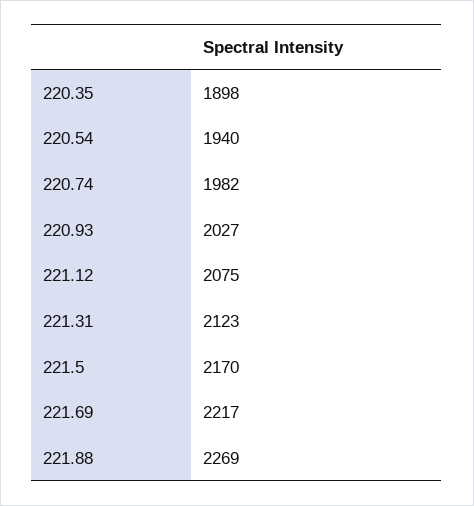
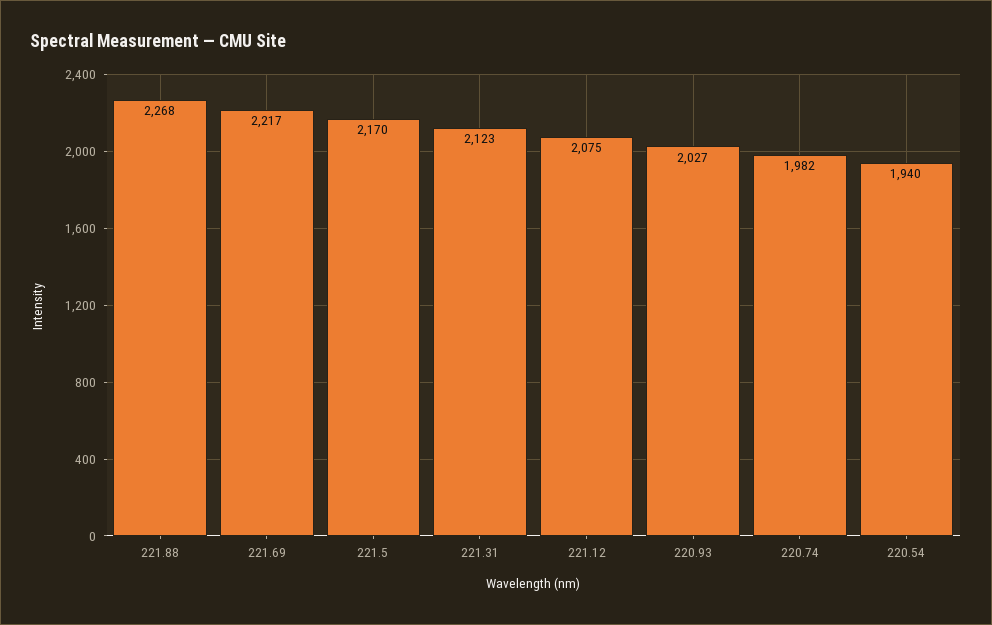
220.35: 1898 -> none
221.88: 2269 -> 2268

